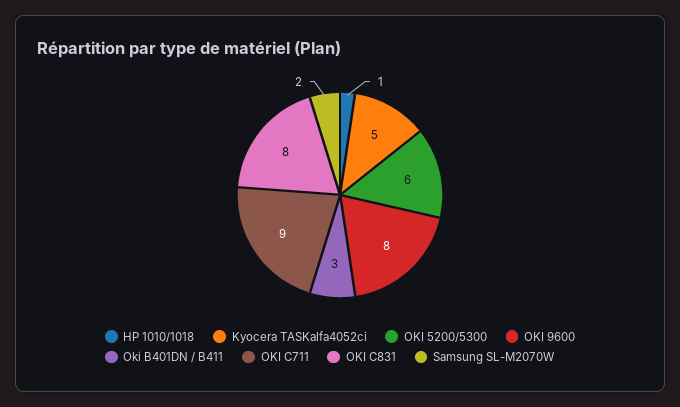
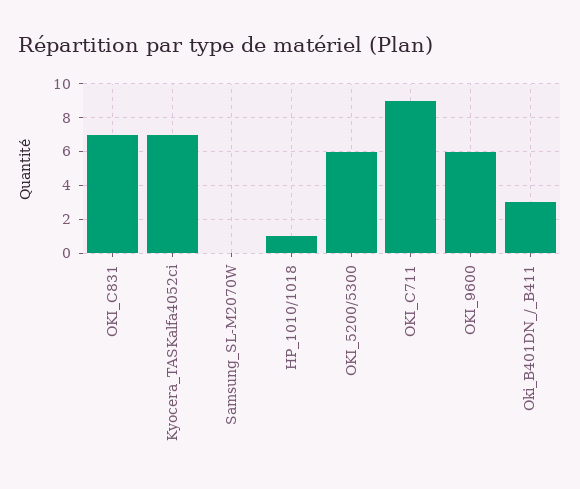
Kyocera TASKalfa4052ci: 5 -> 7
OKI 9600: 8 -> 6
OKI C831: 8 -> 7
Samsung SL-M2070W: 2 -> 0

